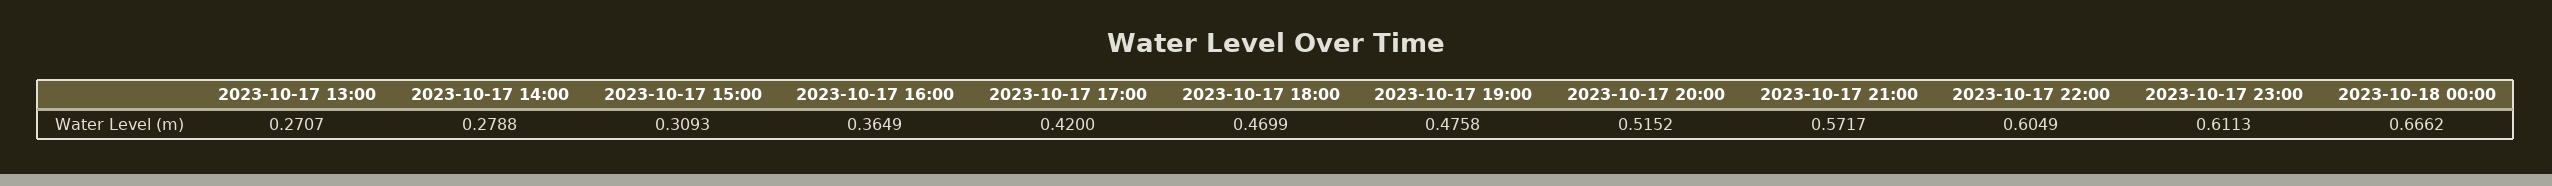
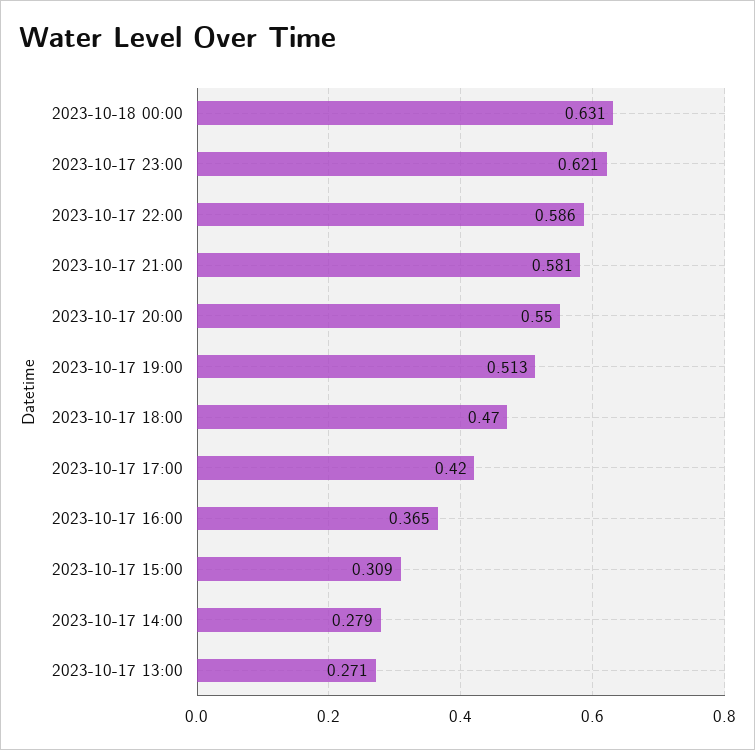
2023-10-17 19:00: 0.4758 -> 0.513
2023-10-17 20:00: 0.5152 -> 0.55
2023-10-17 21:00: 0.5717 -> 0.581
2023-10-17 22:00: 0.6049 -> 0.586
2023-10-17 23:00: 0.6113 -> 0.621
2023-10-18 00:00: 0.6662 -> 0.631

